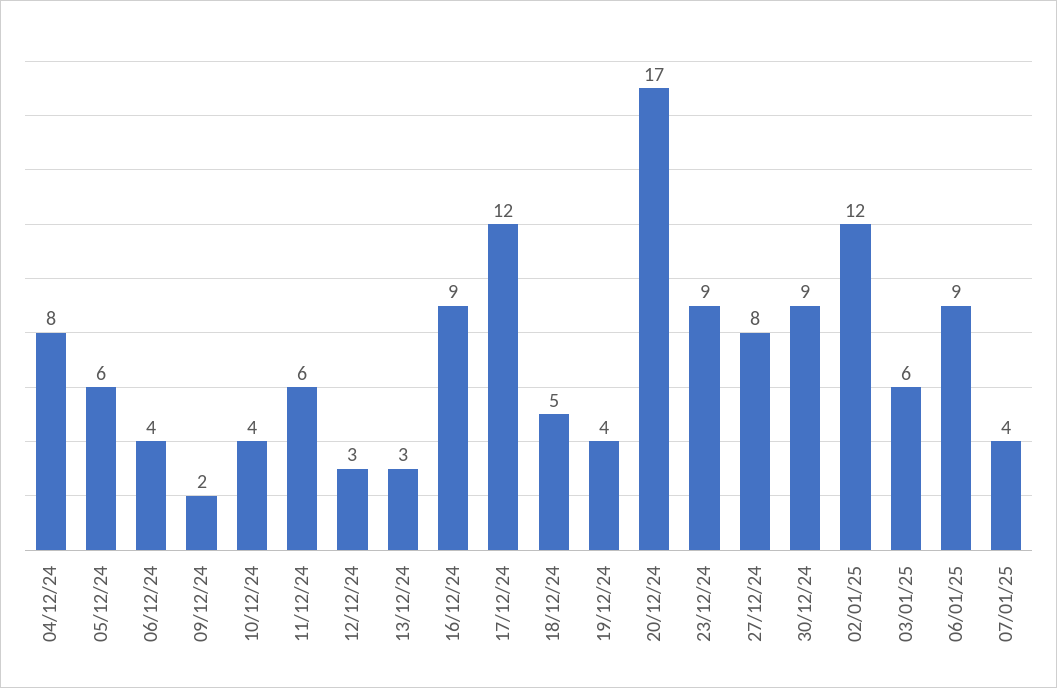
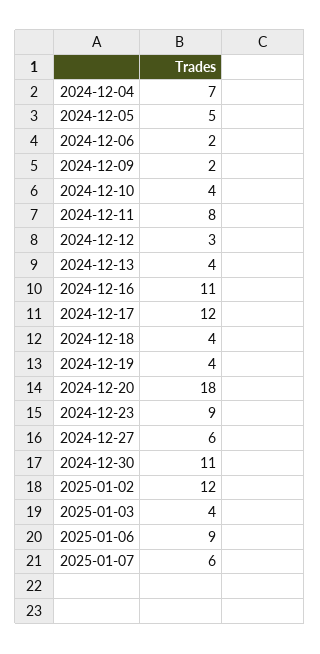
04/12/24: 8 -> 7
05/12/24: 6 -> 5
06/12/24: 4 -> 2
11/12/24: 6 -> 8
13/12/24: 3 -> 4
16/12/24: 9 -> 11
18/12/24: 5 -> 4
20/12/24: 17 -> 18
27/12/24: 8 -> 6
30/12/24: 9 -> 11
03/01/25: 6 -> 4
07/01/25: 4 -> 6

